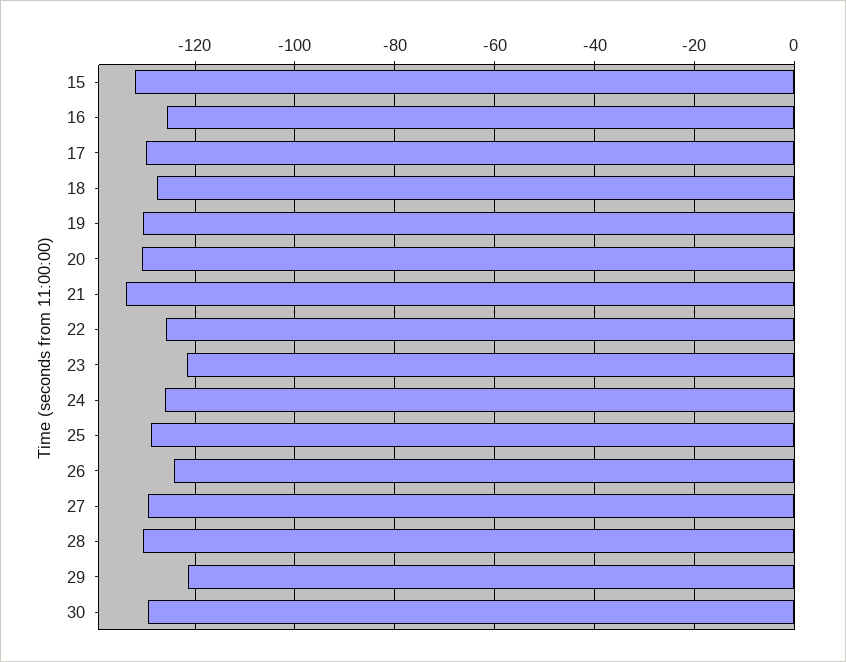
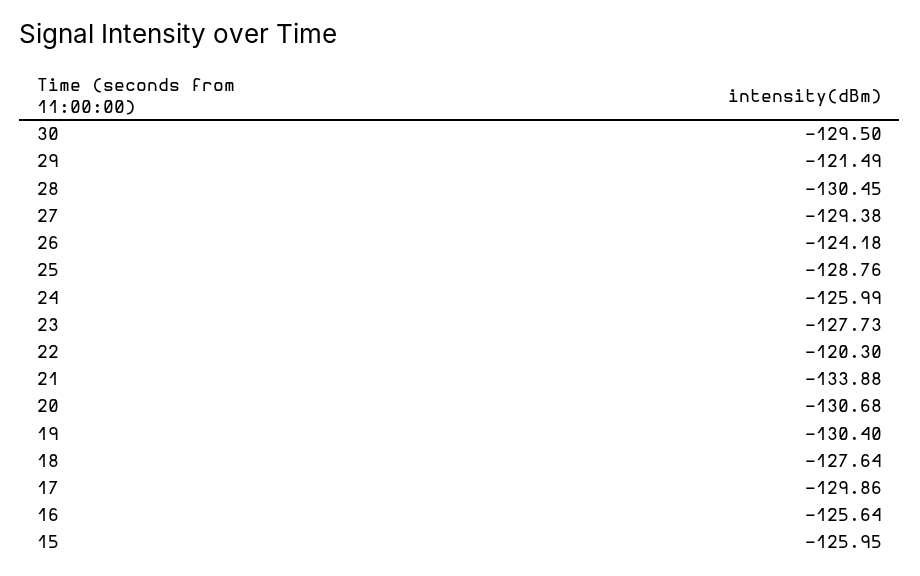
15: -132 -> -125.95
22: -126 -> -120.3
23: -122 -> -127.73

